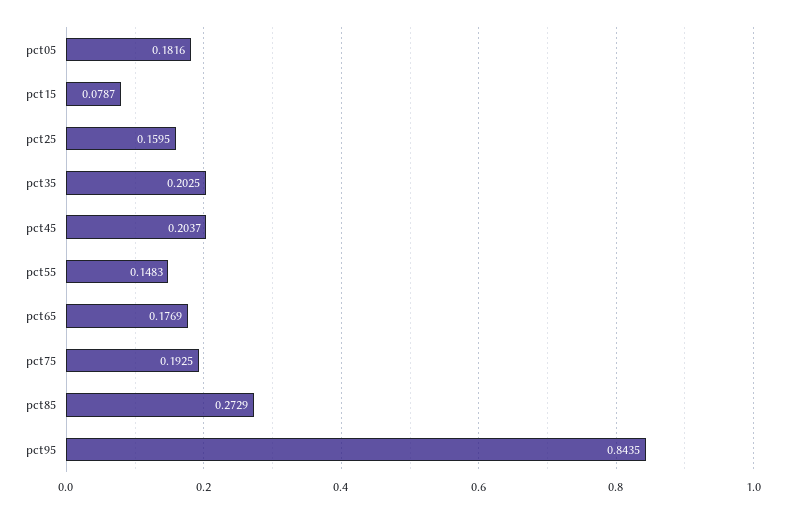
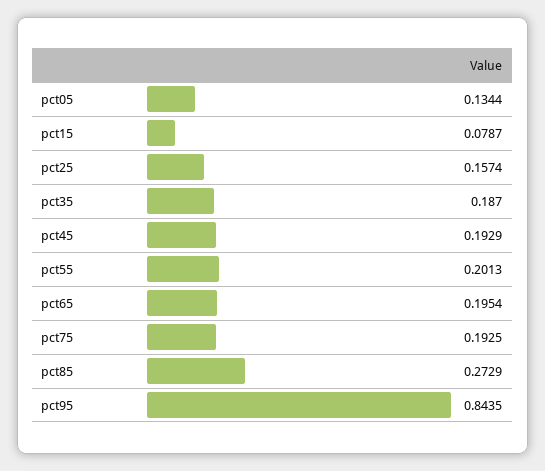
pct05: 0.1816 -> 0.1344
pct25: 0.1595 -> 0.1574
pct35: 0.2025 -> 0.187
pct45: 0.2037 -> 0.1929
pct55: 0.1483 -> 0.2013
pct65: 0.1769 -> 0.1954

